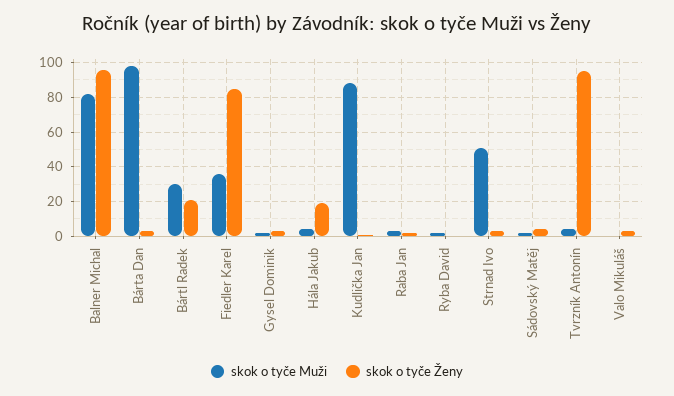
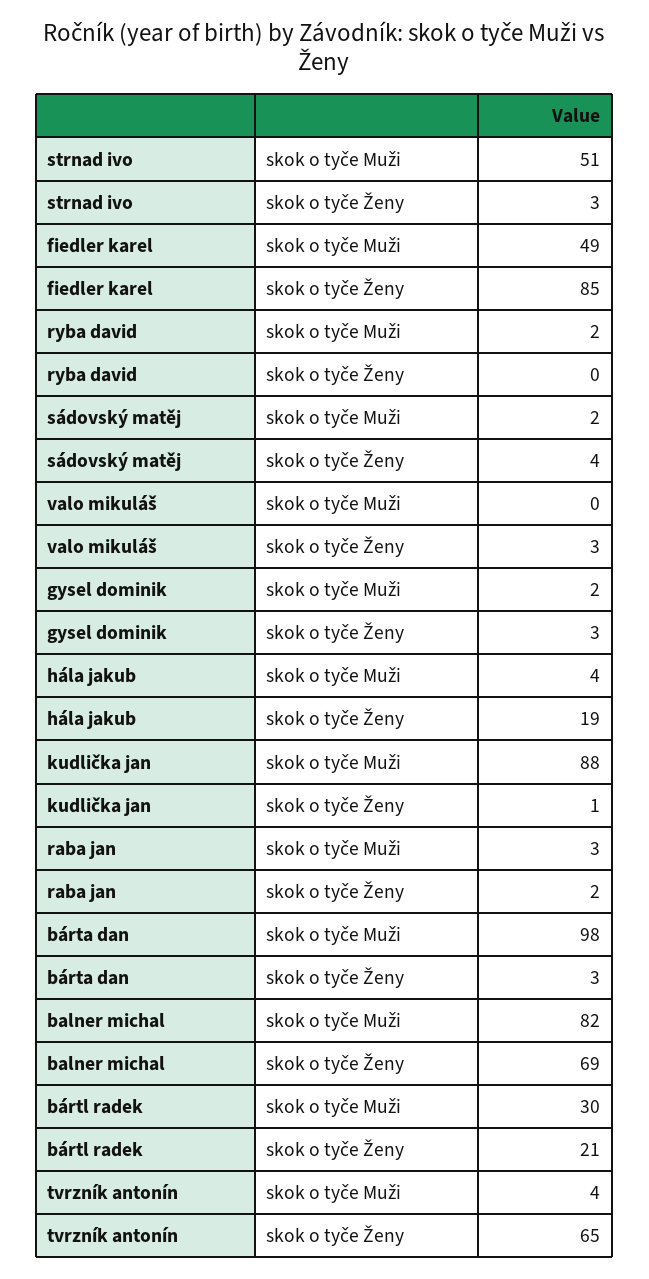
skok o tyče Ženy, Balner Michal: 95 -> 69
skok o tyče Muži, Fiedler Karel: 35 -> 49
skok o tyče Ženy, Tvrzník Antonín: 95 -> 65

